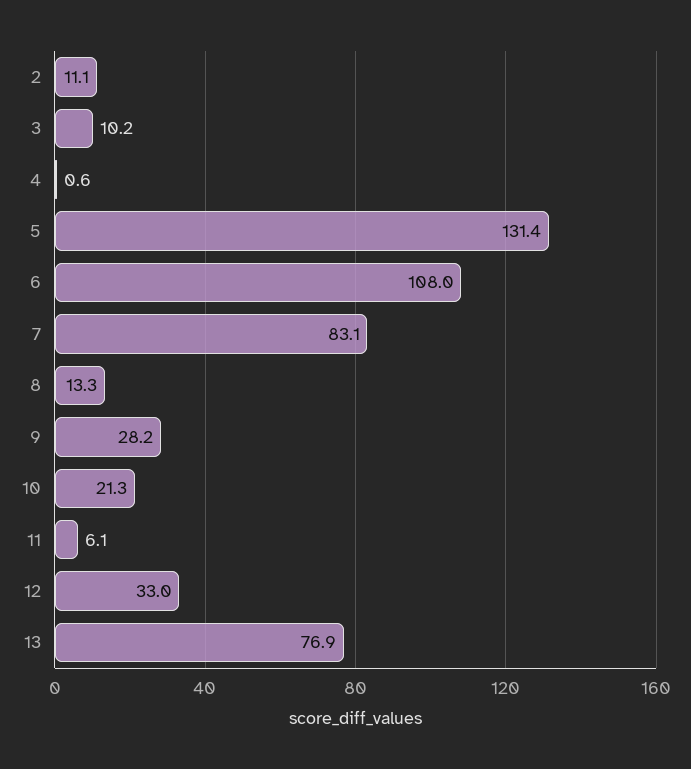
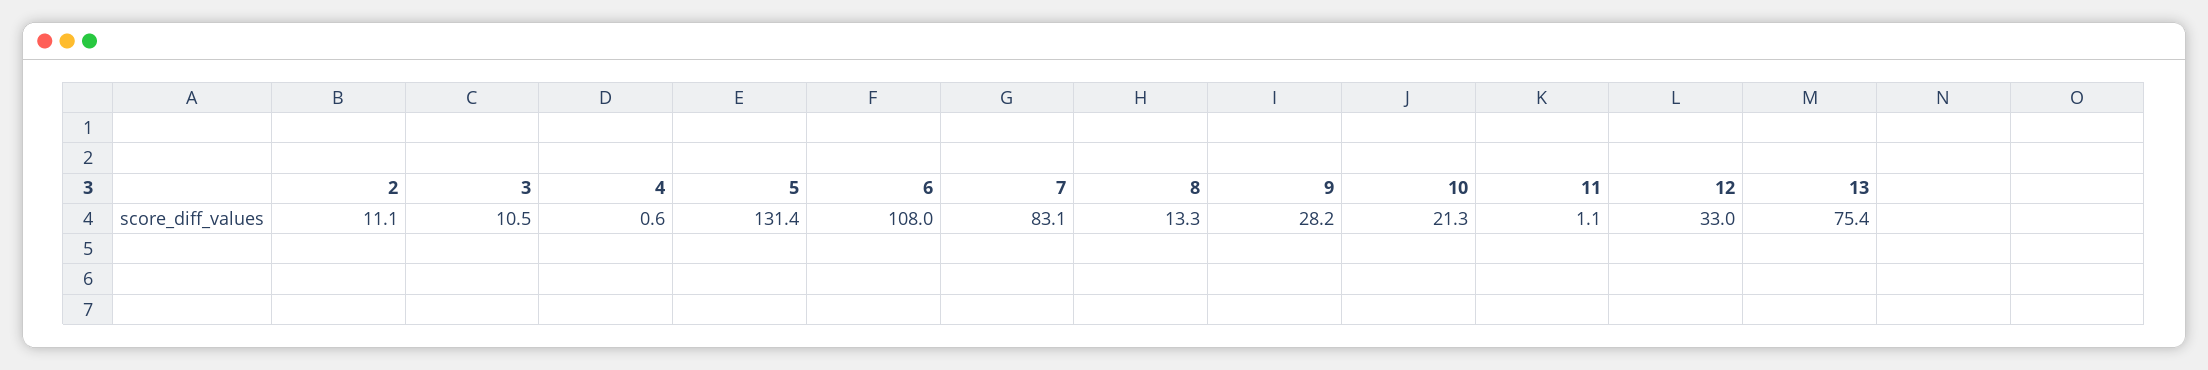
3: 10.2 -> 10.5
11: 6.1 -> 1.1
13: 76.9 -> 75.4

